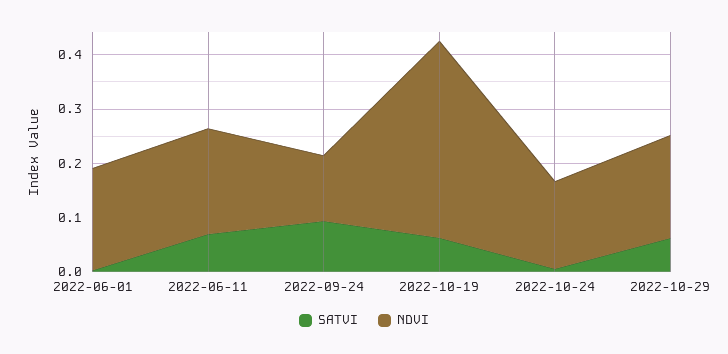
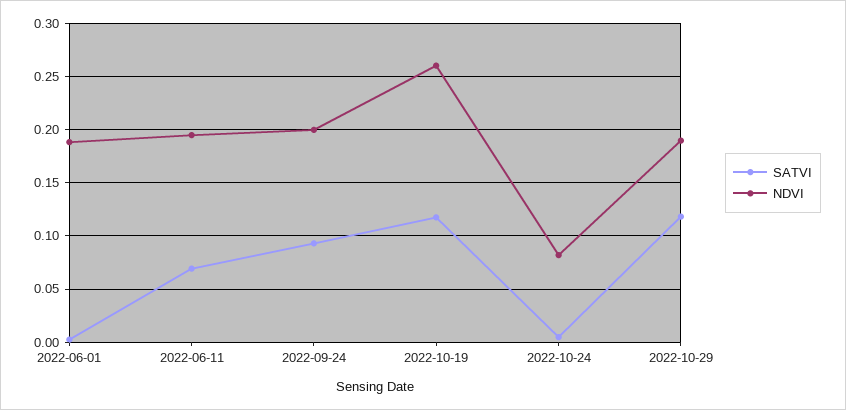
NDVI, 2022-09-24: 0.12 -> 0.2
SATVI, 2022-10-19: 0.06 -> 0.12
NDVI, 2022-10-19: 0.36 -> 0.26
NDVI, 2022-10-24: 0.16 -> 0.08
SATVI, 2022-10-29: 0.06 -> 0.12

